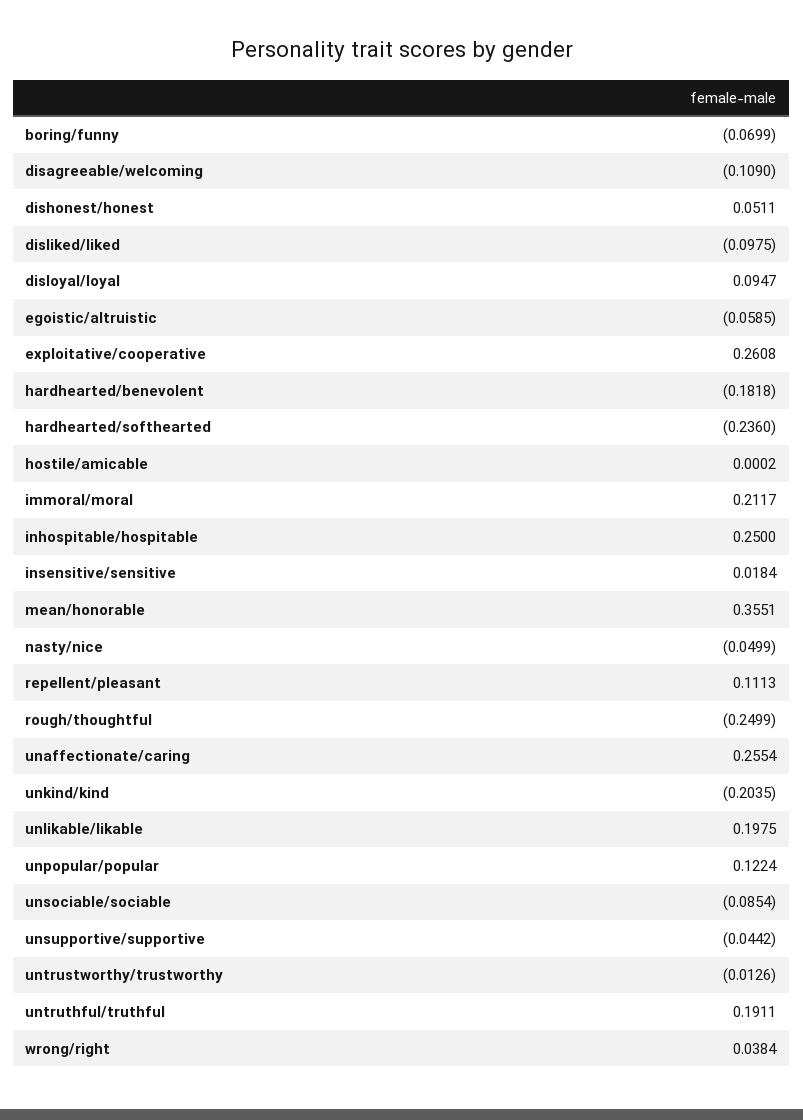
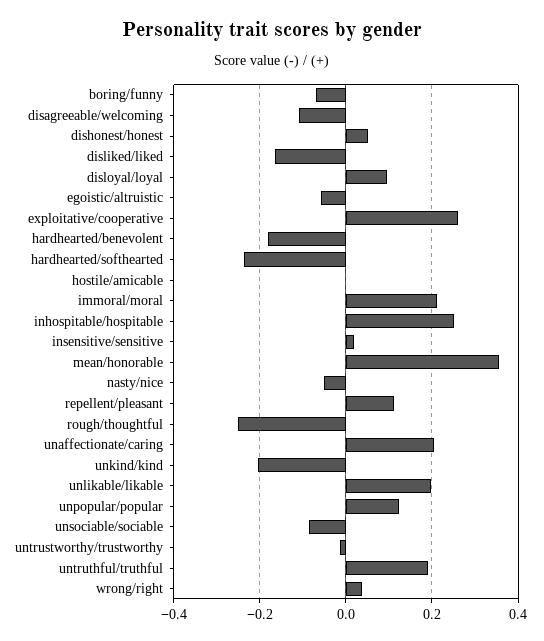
disliked/liked: -0.0975 -> -0.16
unaffectionate/caring: 0.2554 -> 0.2
unsupportive/supportive: -0.0442 -> none

